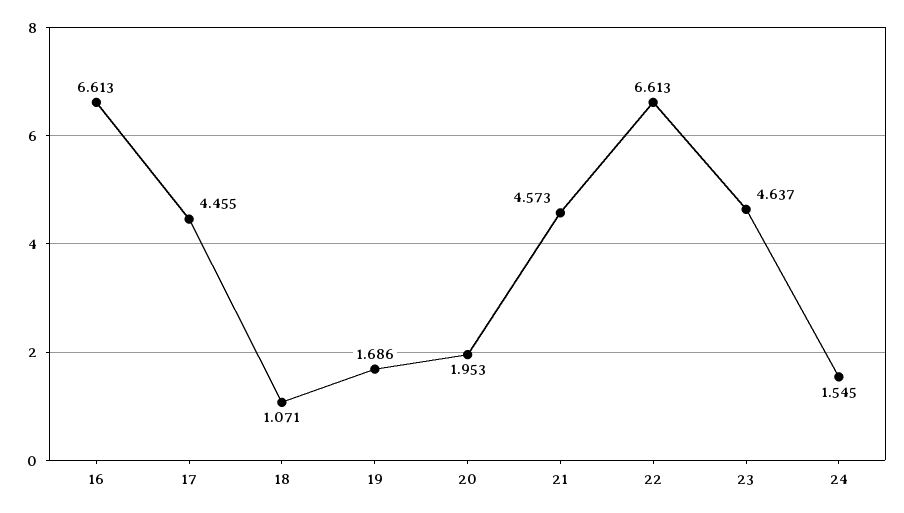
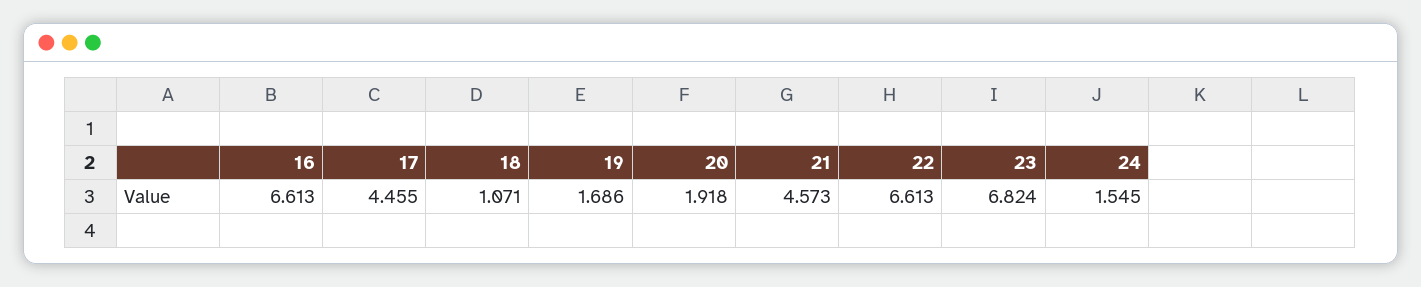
20: 1.953 -> 1.918
23: 4.637 -> 6.824

